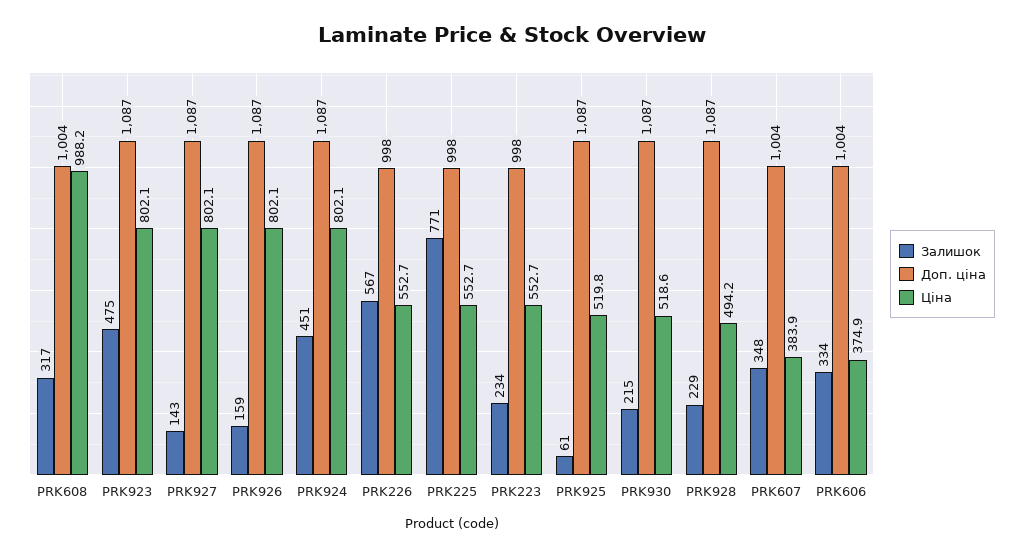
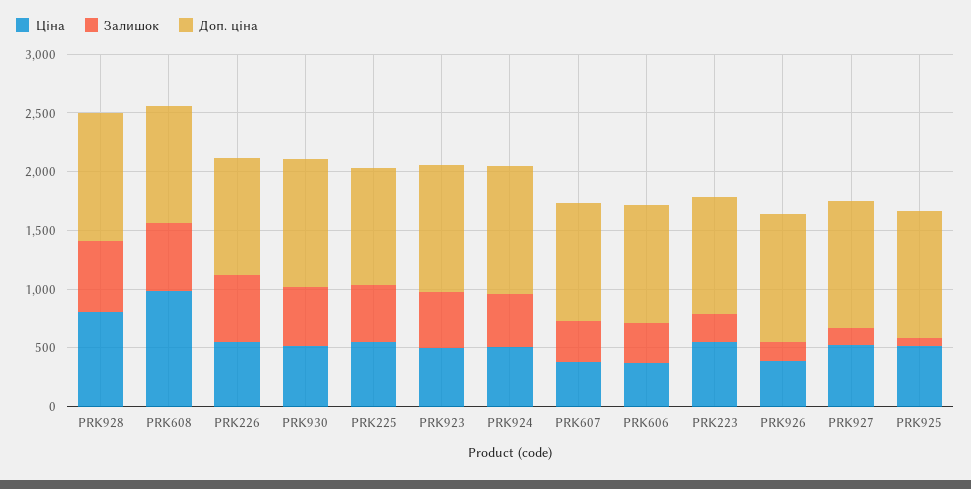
Залишок, PRK608: 317 -> 600
Ціна, PRK923: 802.1 -> 500
Ціна, PRK927: 802.1 -> 500
Ціна, PRK926: 802.1 -> 400
Ціна, PRK924: 802.1 -> 500
Залишок, PRK225: 771 -> 500
Залишок, PRK930: 215 -> 500
Залишок, PRK928: 229 -> 600
Ціна, PRK928: 494.2 -> 800

